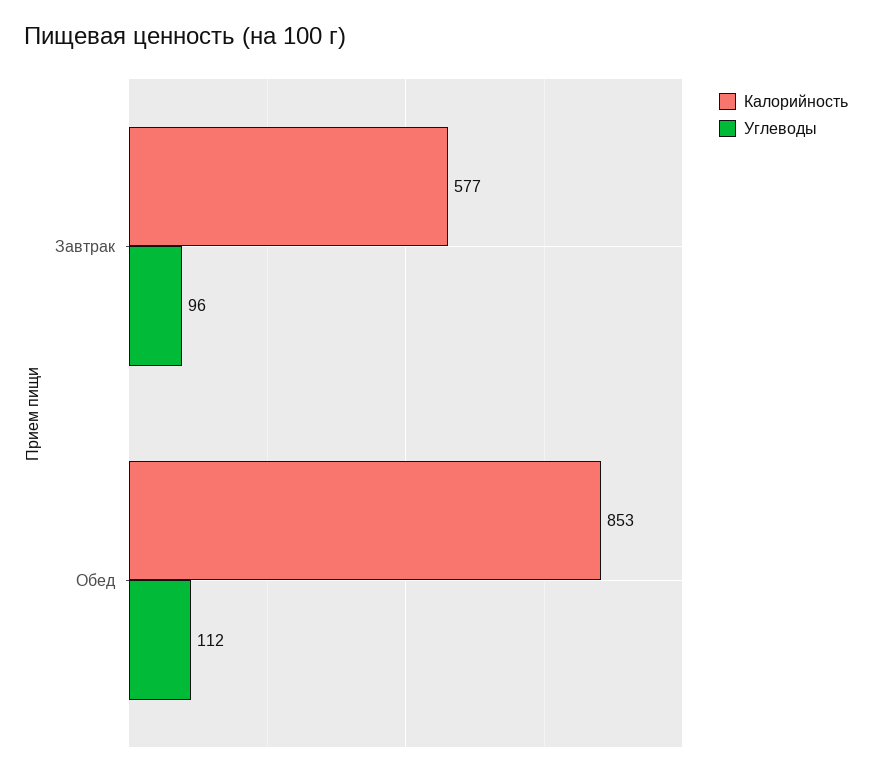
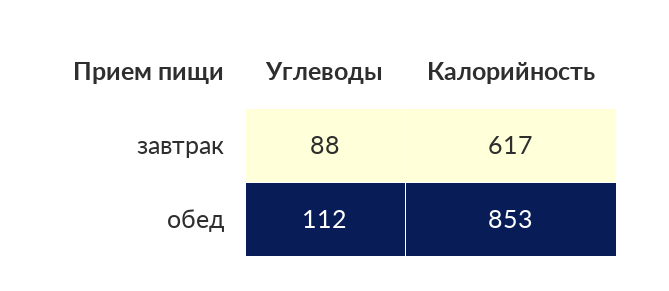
Калорийность, Завтрак: 577 -> 617
Углеводы, Завтрак: 96 -> 88

